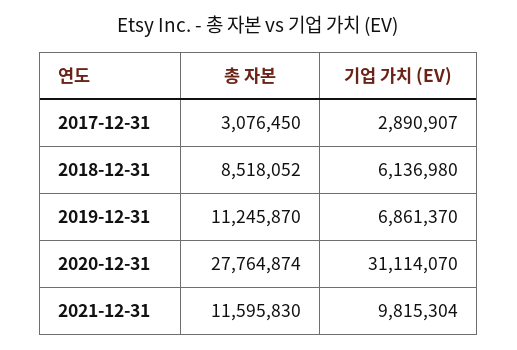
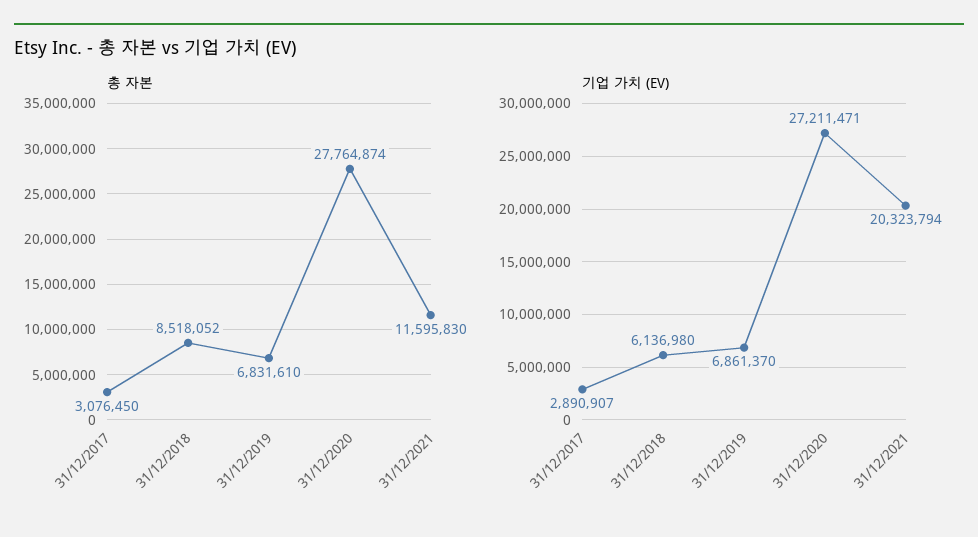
총 자본, 2019-12-31: 11245870 -> 6831610
기업 가치 (EV), 2020-12-31: 31114070 -> 27211471
기업 가치 (EV), 2021-12-31: 9815304 -> 20323794

